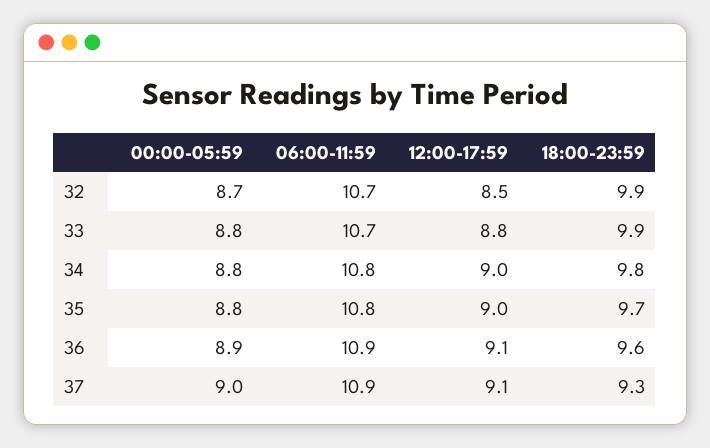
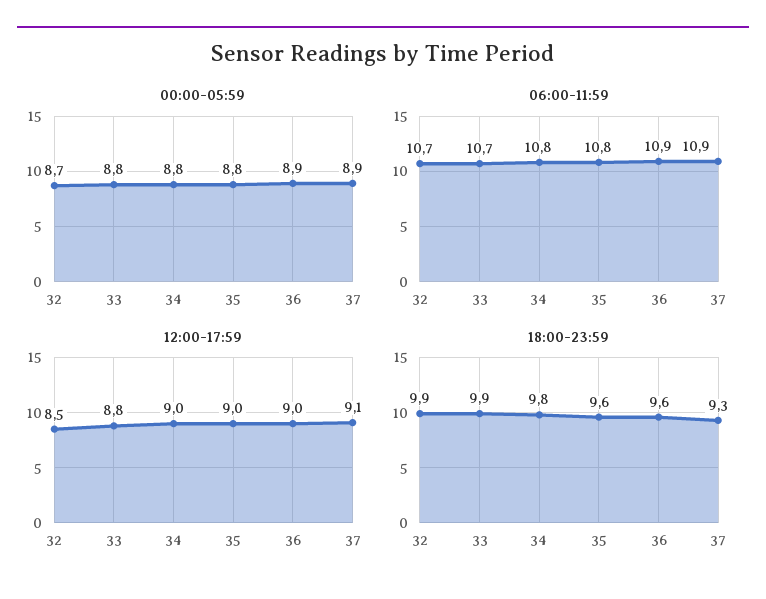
18:00-23:59, 35: 9.7 -> 9.6
12:00-17:59, 36: 9.1 -> 9
00:00-05:59, 37: 9 -> 8.9

